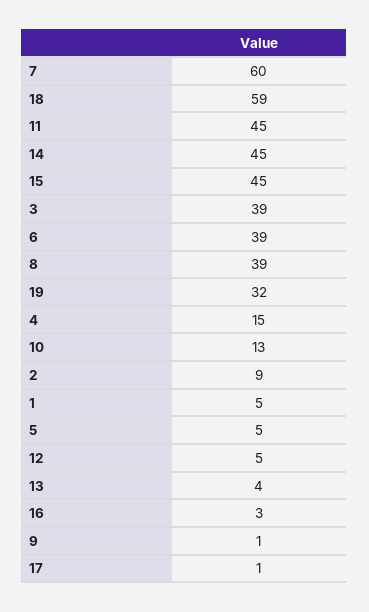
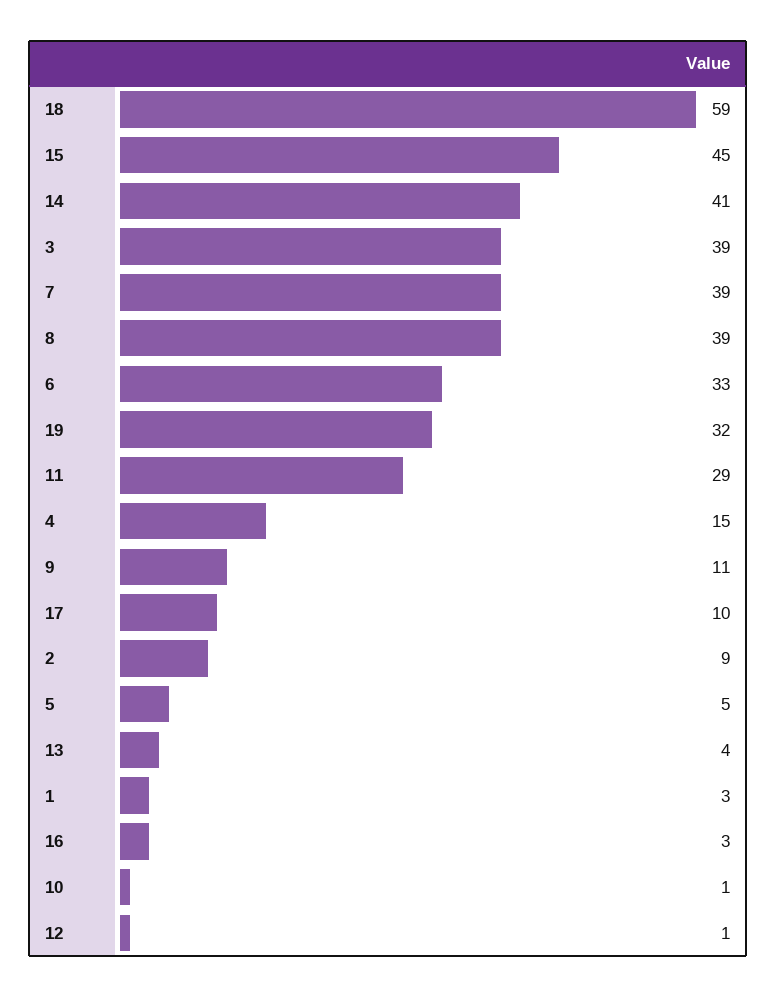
7: 60 -> 39
11: 45 -> 29
14: 45 -> 41
6: 39 -> 33
10: 13 -> 1
1: 5 -> 3
12: 5 -> 1
9: 1 -> 11
17: 1 -> 10

